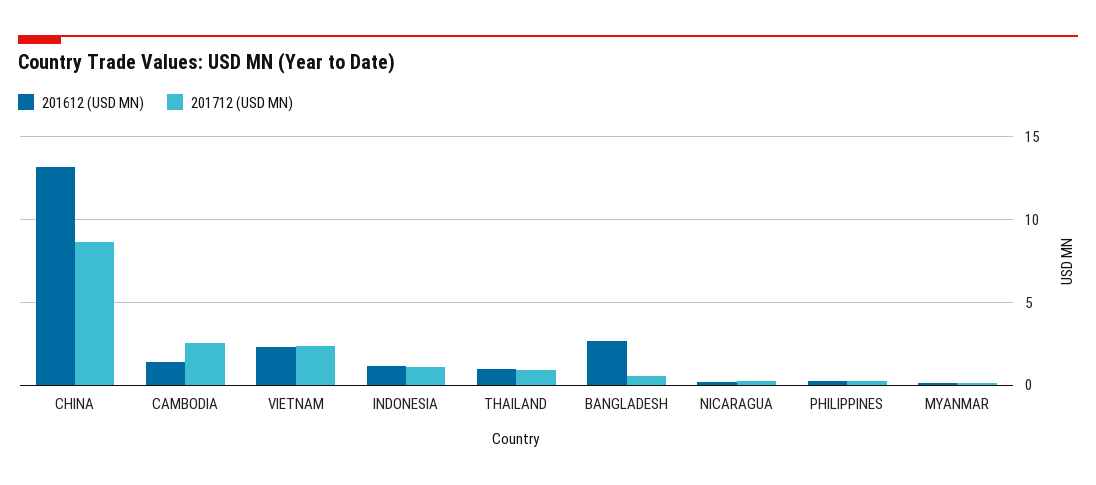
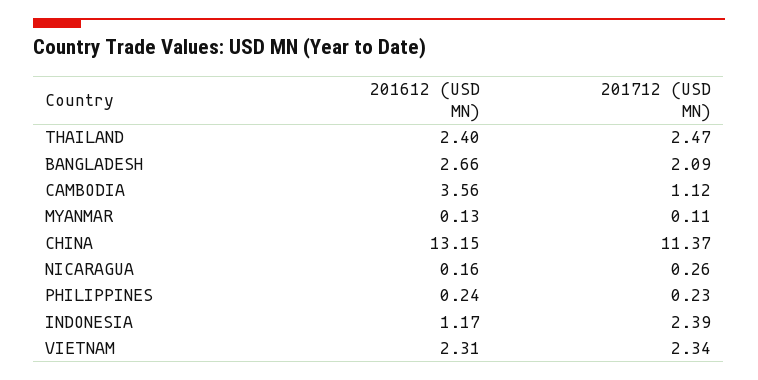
201712 (USD MN), CHINA: 8.5 -> 11.37
201612 (USD MN), CAMBODIA: 1.5 -> 3.56
201712 (USD MN), CAMBODIA: 2.5 -> 1.12
201712 (USD MN), INDONESIA: 1 -> 2.39
201612 (USD MN), THAILAND: 1 -> 2.4
201712 (USD MN), THAILAND: 1 -> 2.47
201712 (USD MN), BANGLADESH: 0.5 -> 2.09

